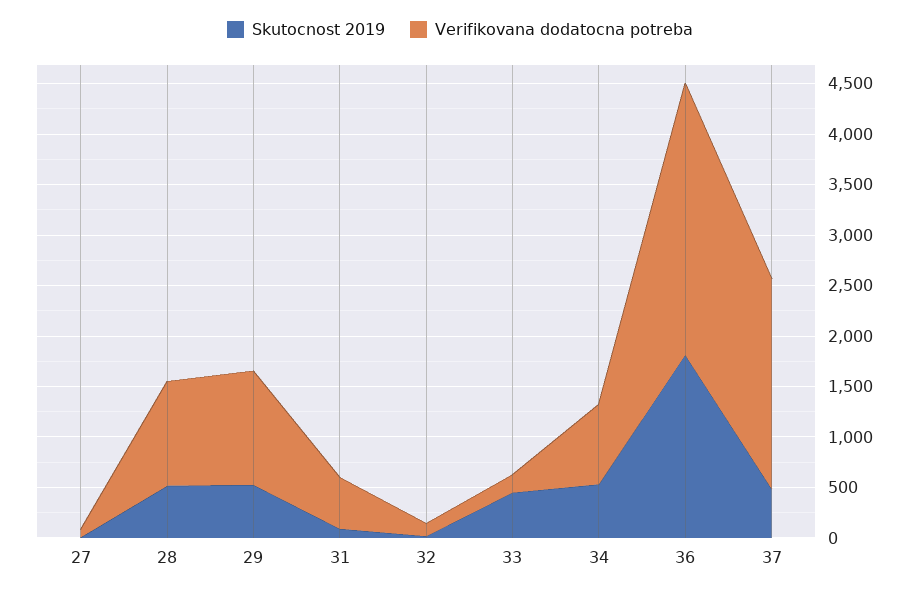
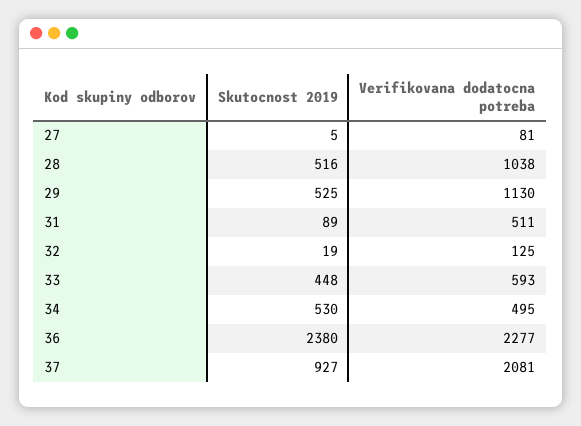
Verifikovana dodatocna potreba, 33: 200 -> 593
Verifikovana dodatocna potreba, 34: 800 -> 495
Skutocnost 2019, 36: 1800 -> 2380
Verifikovana dodatocna potreba, 36: 2700 -> 2277
Skutocnost 2019, 37: 500 -> 927

